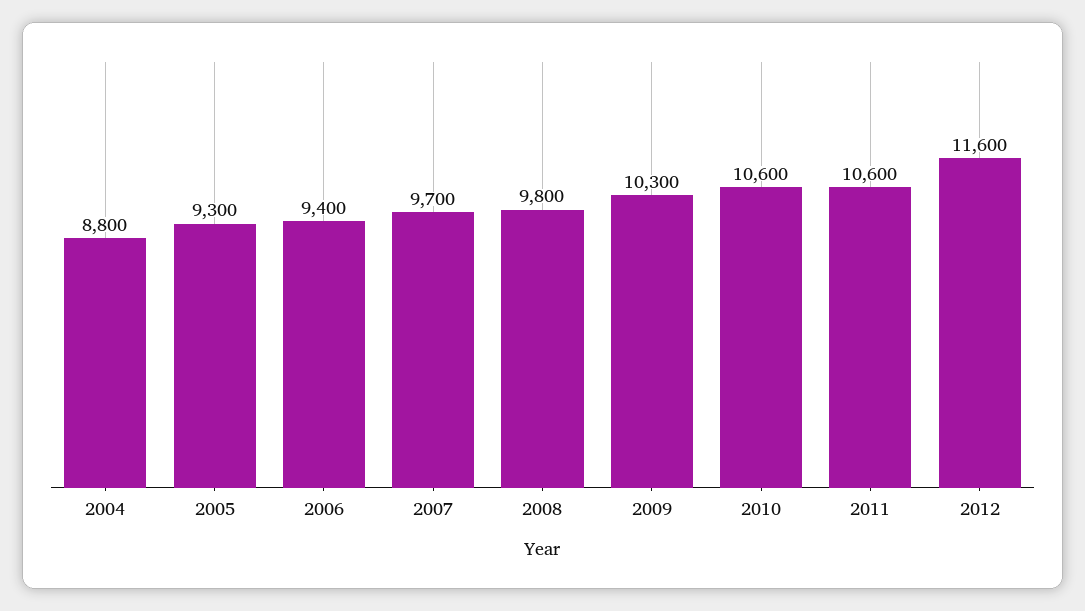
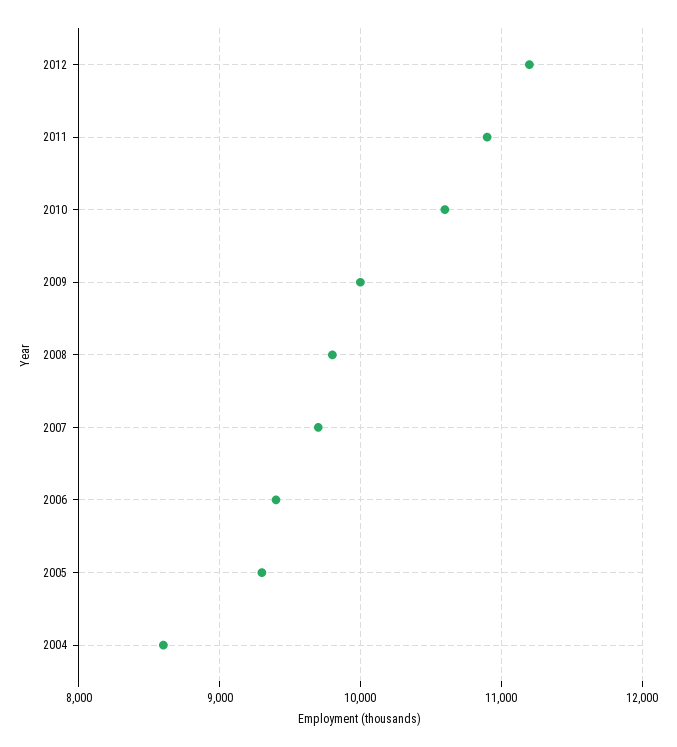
2004: 8800 -> 8600
2009: 10300 -> 10000
2011: 10600 -> 10900
2012: 11600 -> 11200

